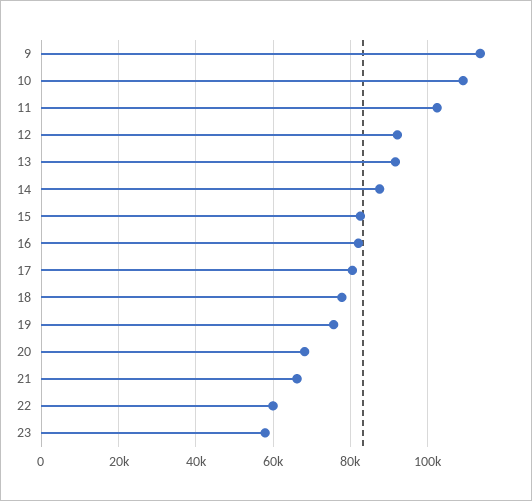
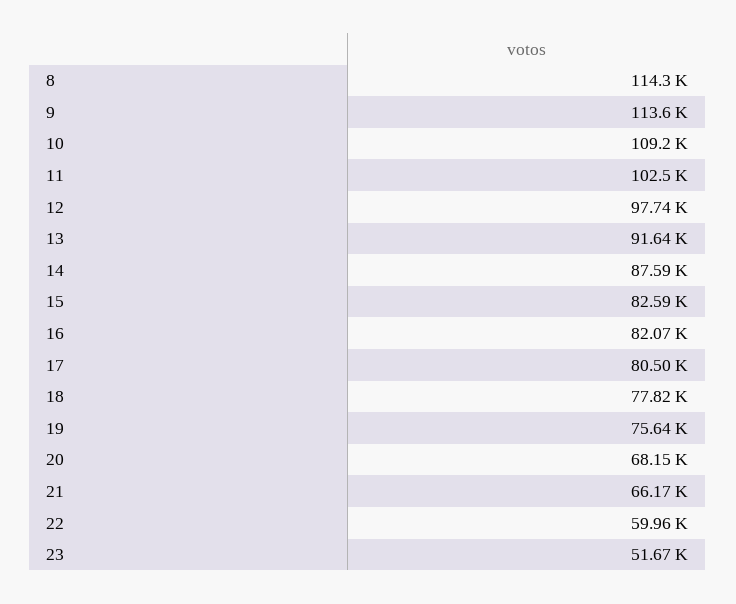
12: 92000 -> 97740
23: 58000 -> 51670
8: none -> 114300

